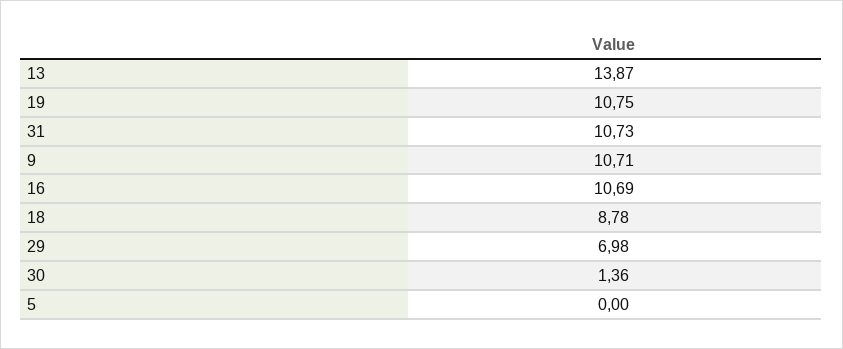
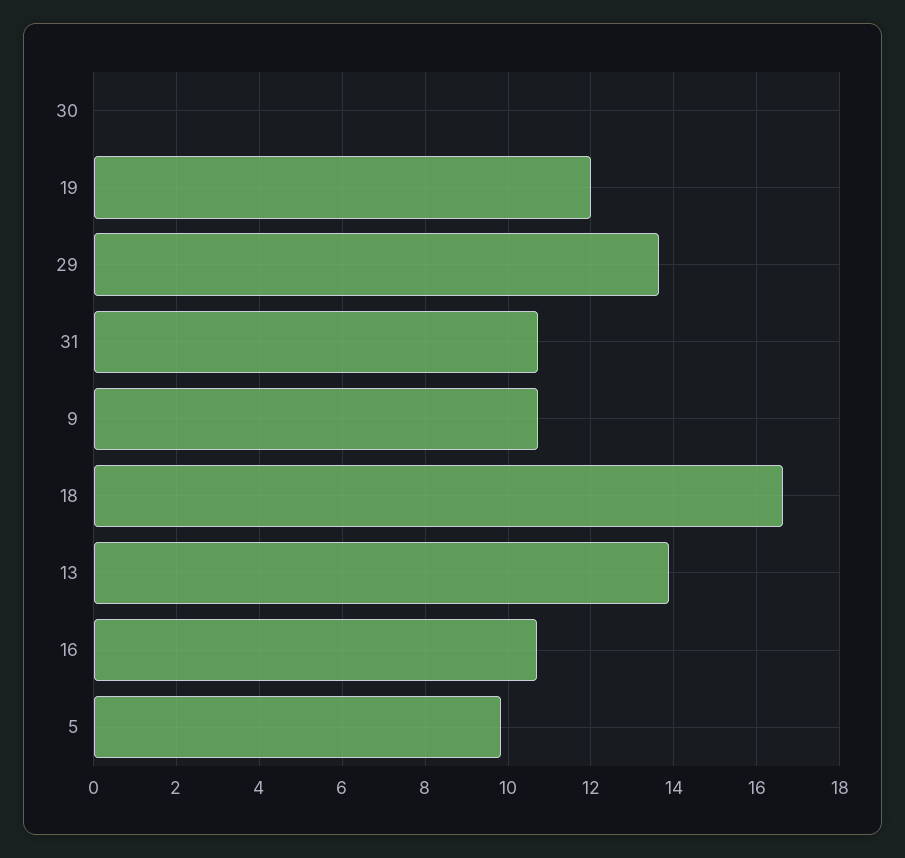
19: 10.75 -> 12
18: 8.78 -> 16.6
29: 6.98 -> 13.6
30: 1.36 -> 0
5: 0 -> 9.8

